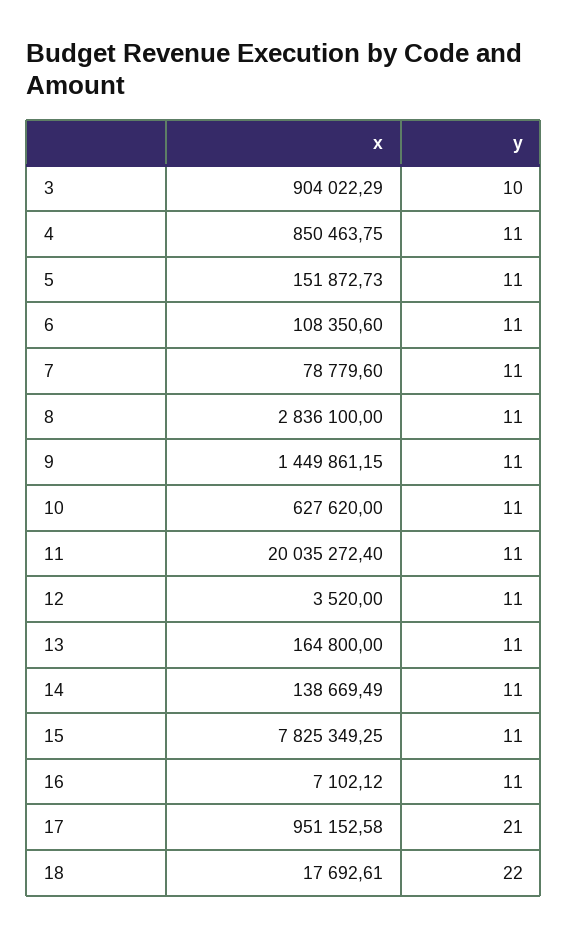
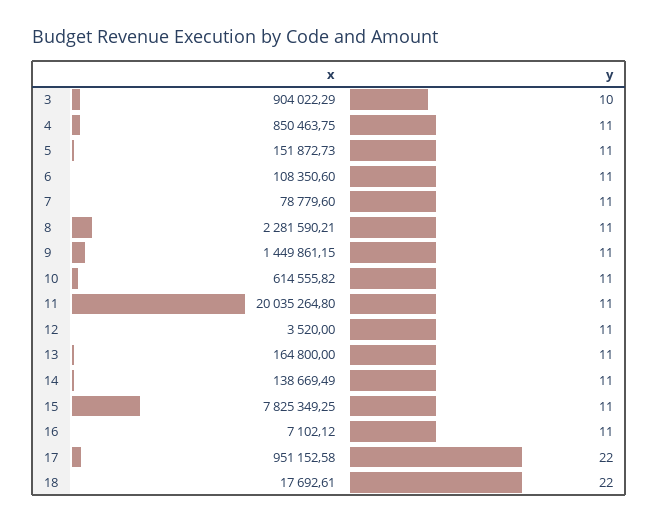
x, 8: 2836100 -> 2281590.21
x, 10: 627620 -> 614555.82
x, 11: 20035272.4 -> 20035264.8
y, 17: 21 -> 22

